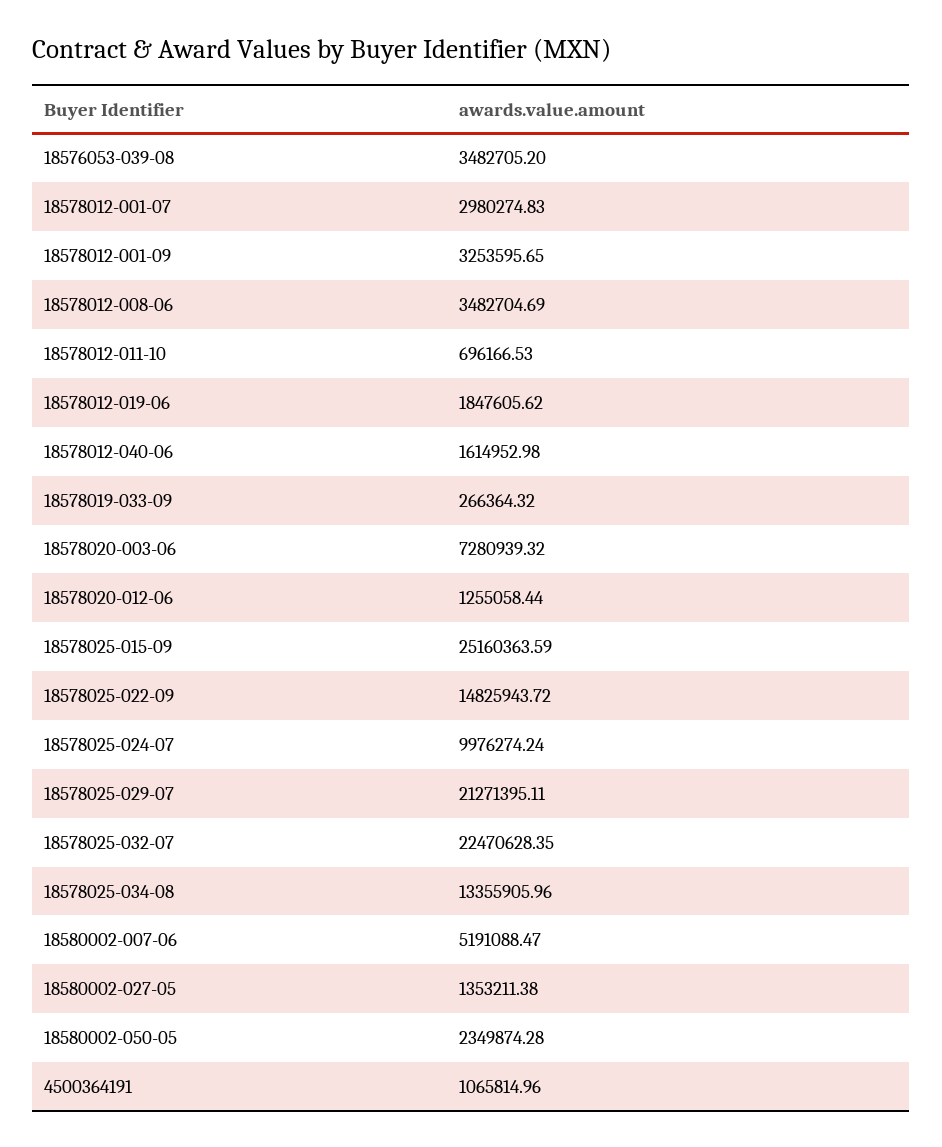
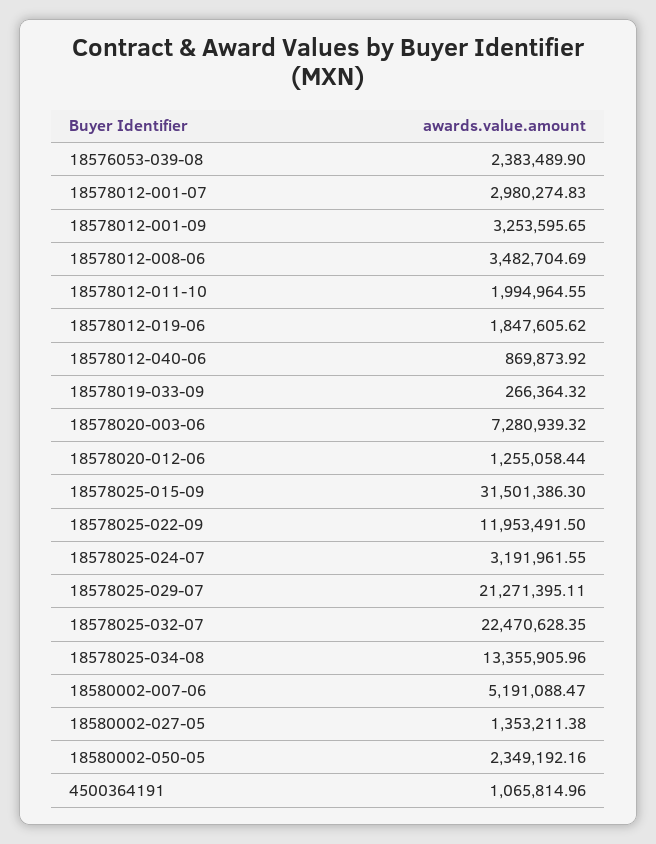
18576053-039-08: 3482705.2 -> 2383489.9
18578012-011-10: 696166.53 -> 1994964.55
18578012-040-06: 1614952.98 -> 869873.92
18578025-015-09: 25160363.59 -> 31501386.3
18578025-022-09: 14825943.72 -> 11953491.5
18578025-024-07: 9976274.24 -> 3191961.55
18580002-050-05: 2349874.28 -> 2349192.16

